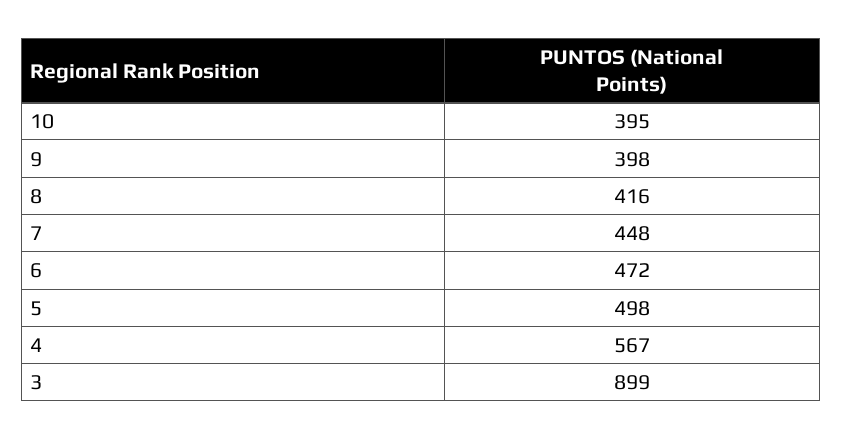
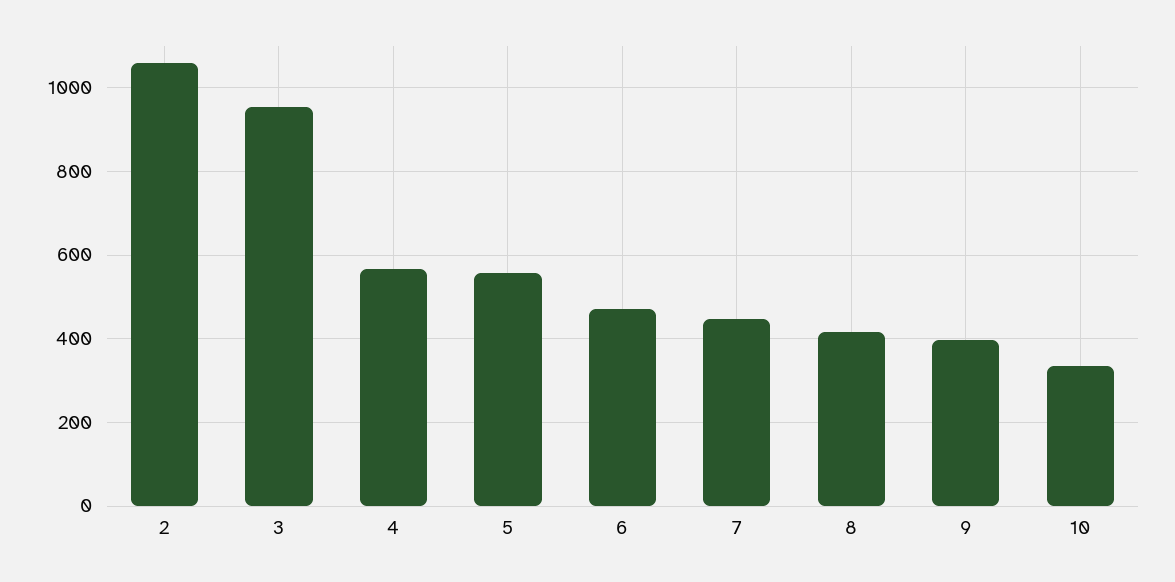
10: 395 -> 340
5: 498 -> 560
3: 899 -> 960
2: none -> 1060

